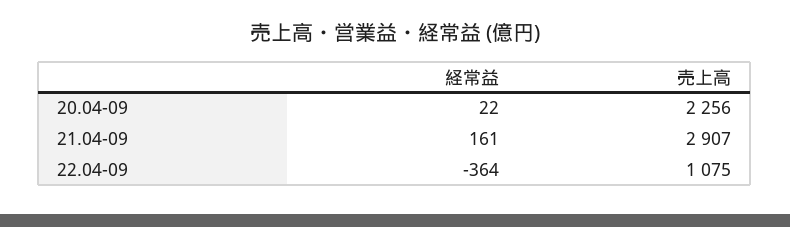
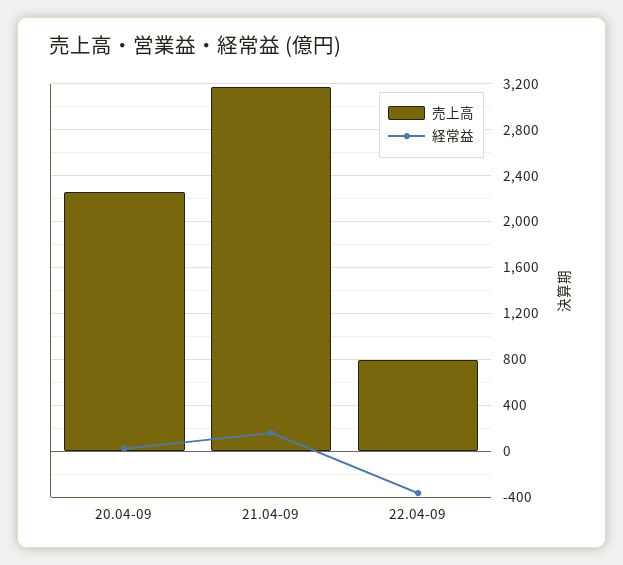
売上高, 21.04-09: 2907 -> 3200
売上高, 22.04-09: 1075 -> 800

